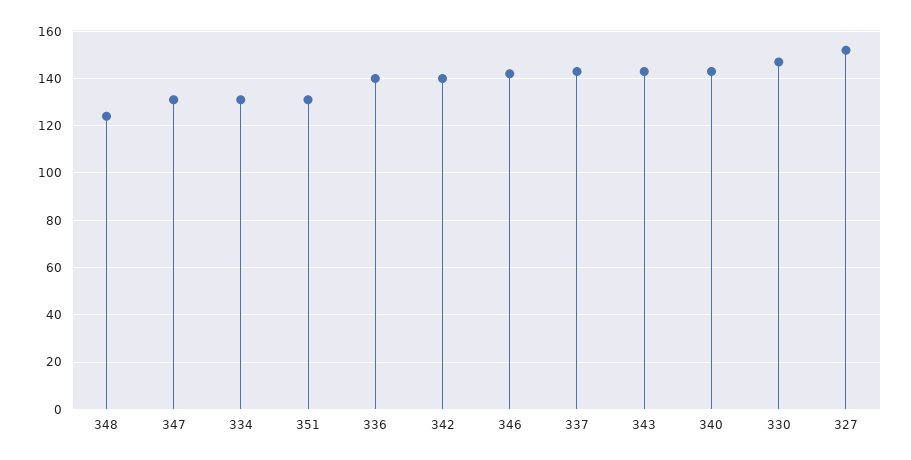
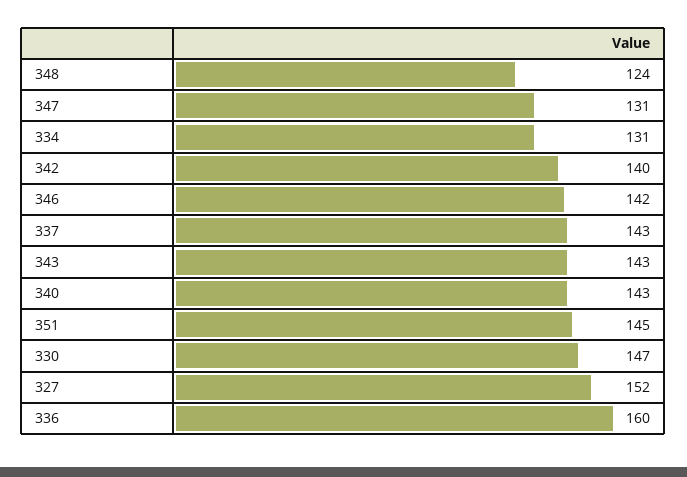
351: 130 -> 145
336: 140 -> 160

